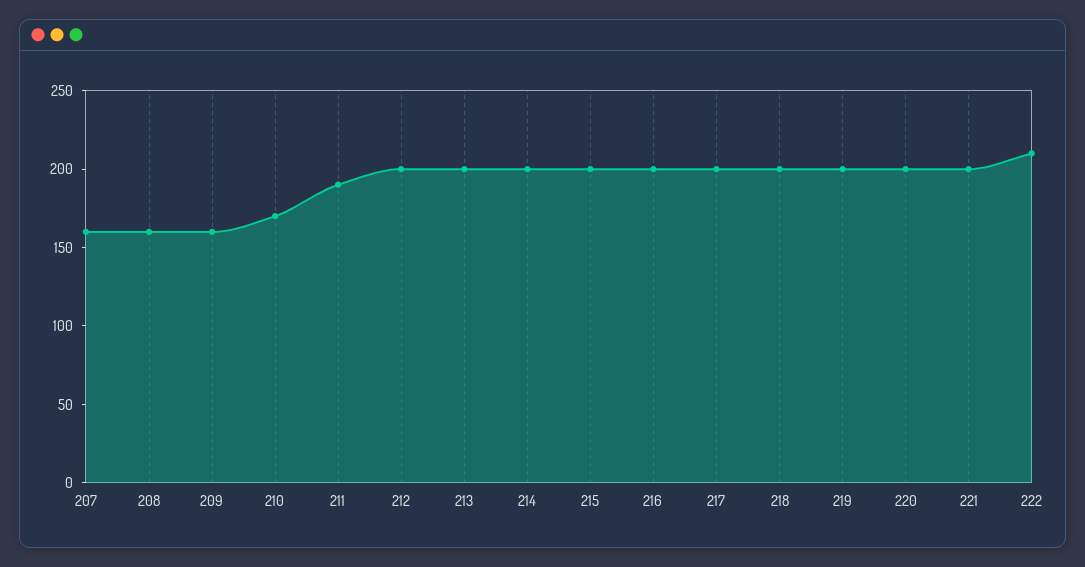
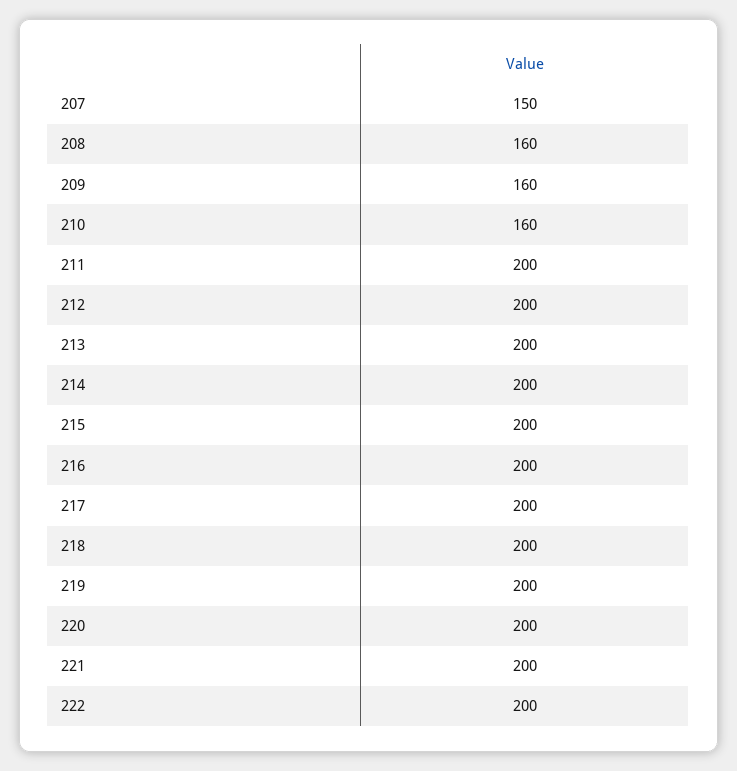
207: 160 -> 150
210: 170 -> 160
211: 190 -> 200
222: 210 -> 200

